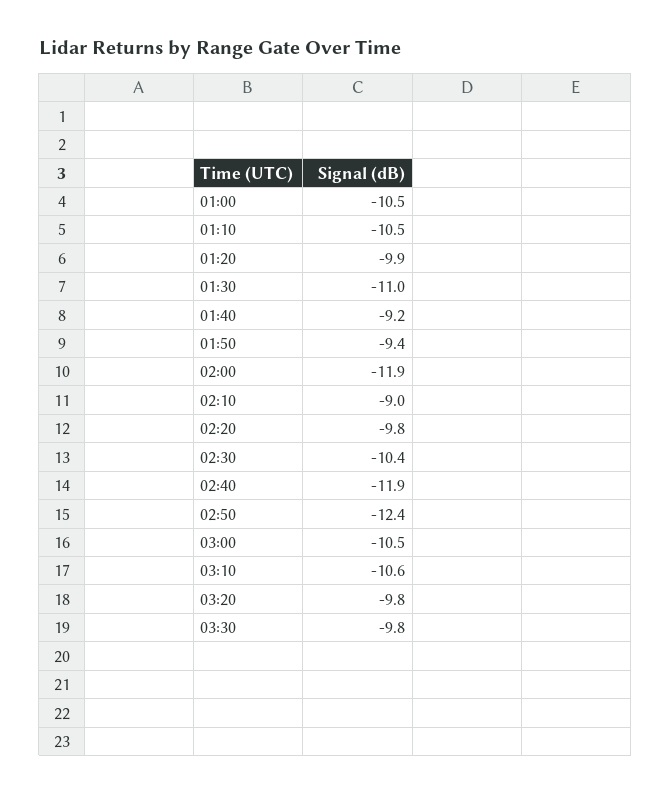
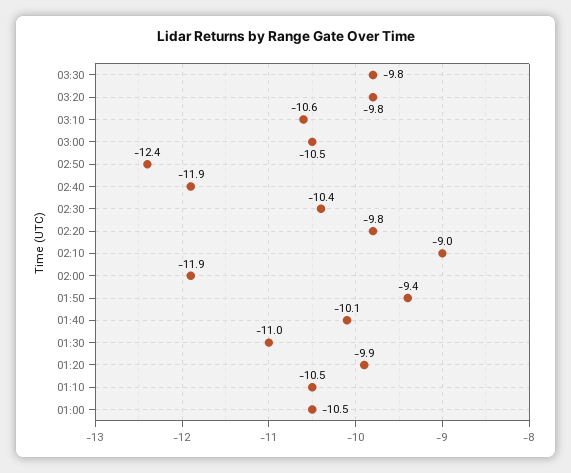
01:40: -9.2 -> -10.1

